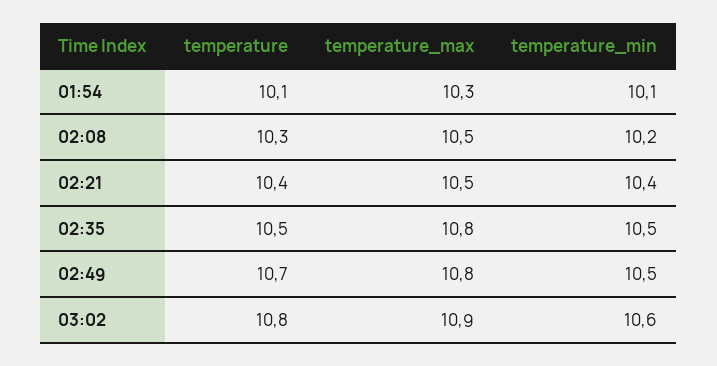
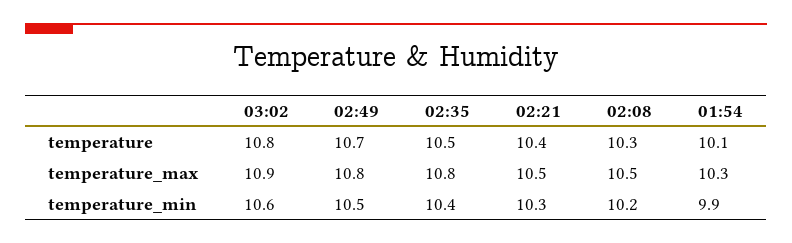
temperature_min, 01:54: 10.1 -> 9.9
temperature_min, 02:21: 10.4 -> 10.3
temperature_min, 02:35: 10.5 -> 10.4

